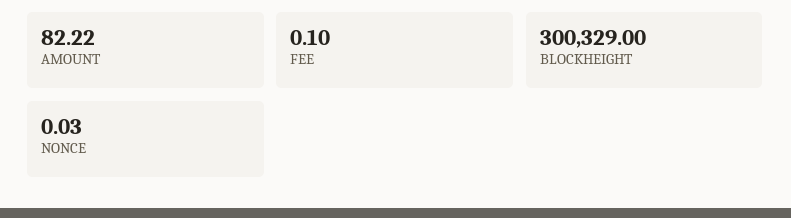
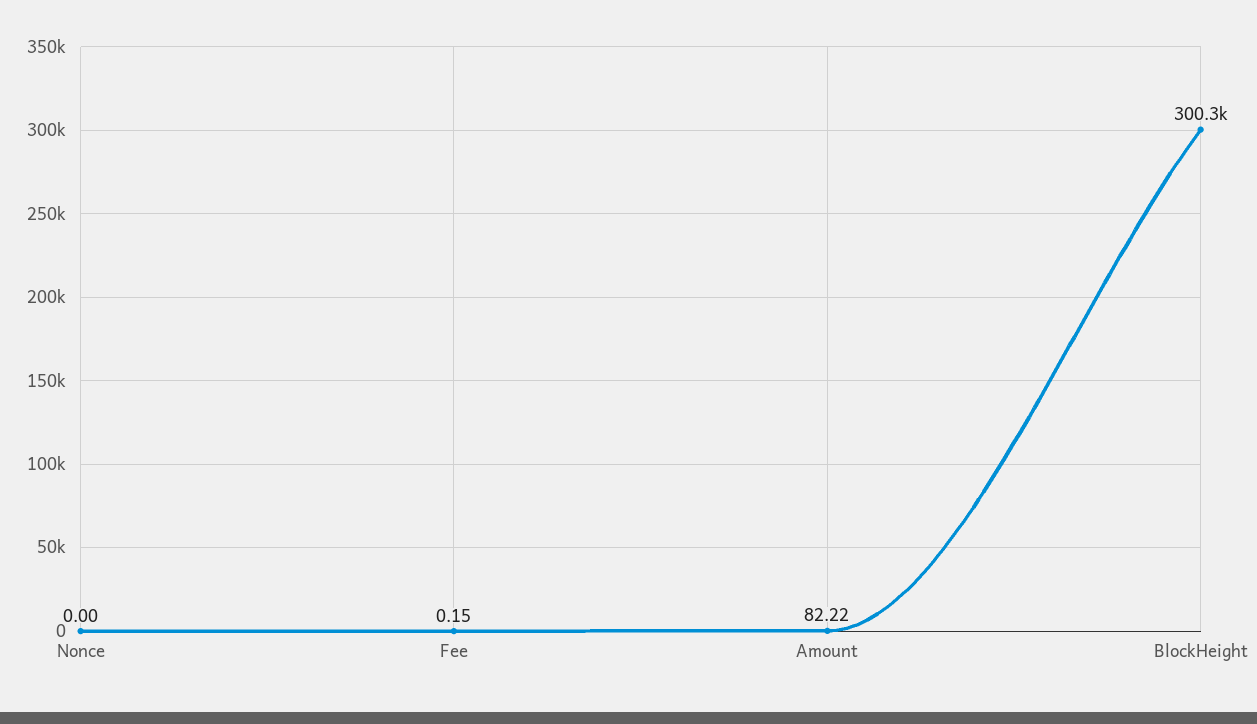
FEE: 0.1 -> 0.15
NONCE: 0.03 -> 0

